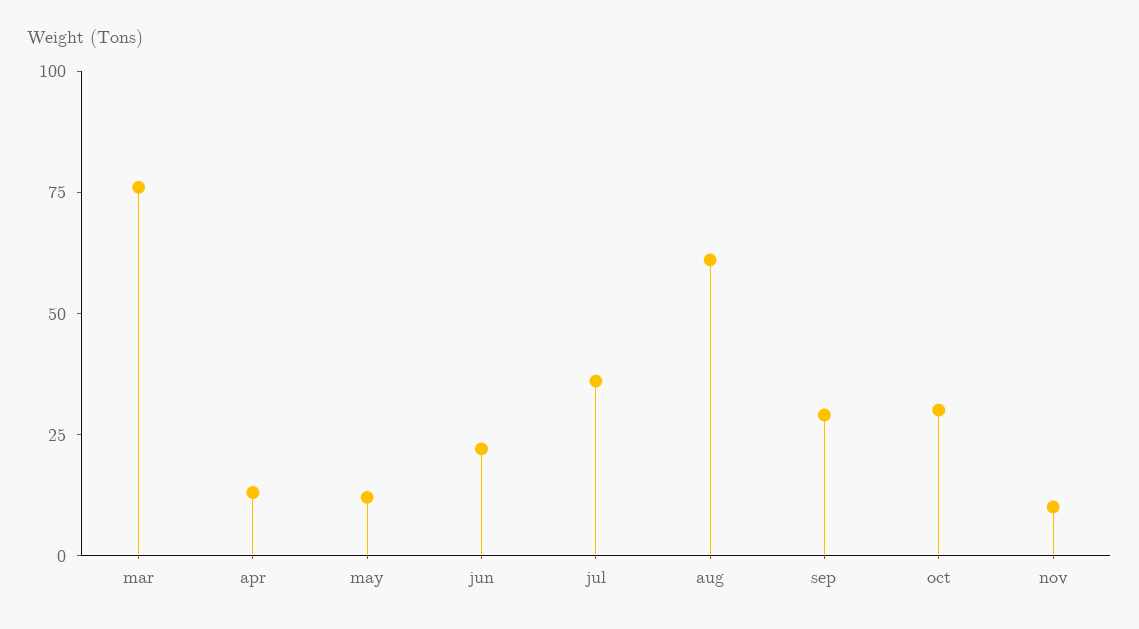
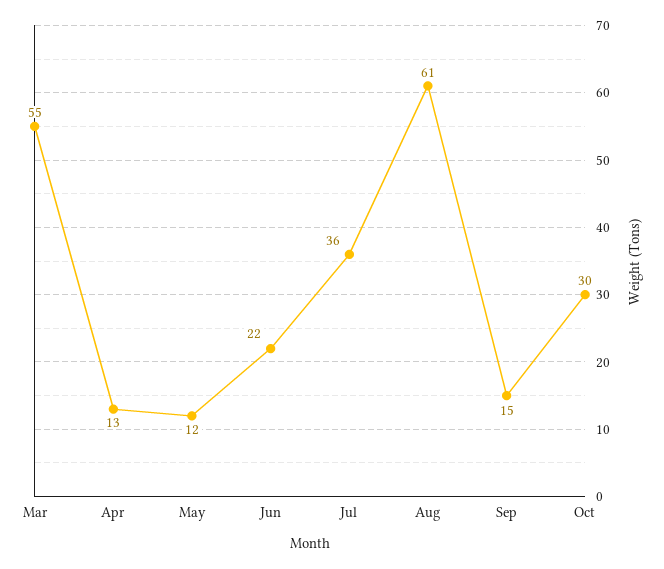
mar: 75 -> 55
sep: 30 -> 15
nov: 10 -> none

